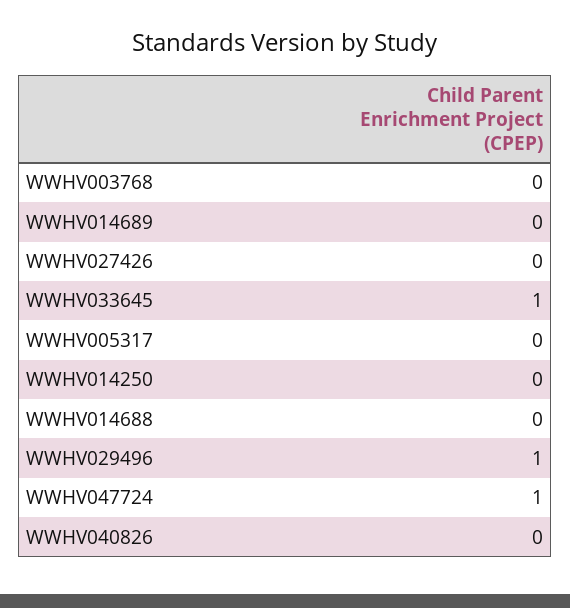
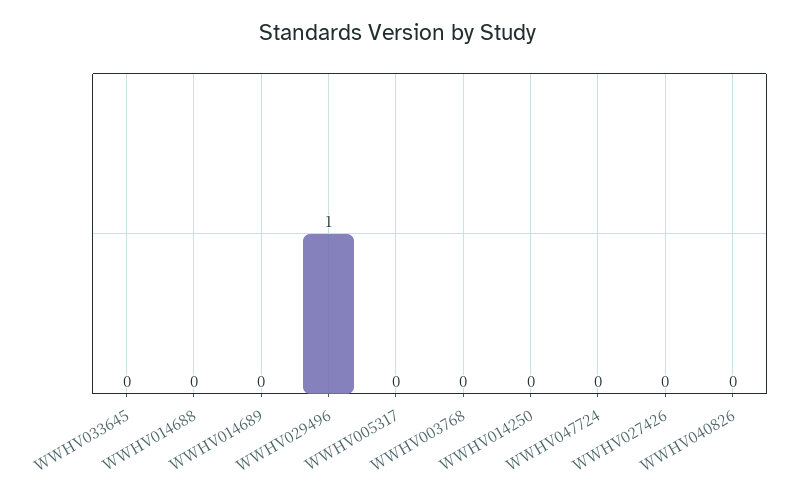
WWHV033645: 1 -> 0
WWHV047724: 1 -> 0

